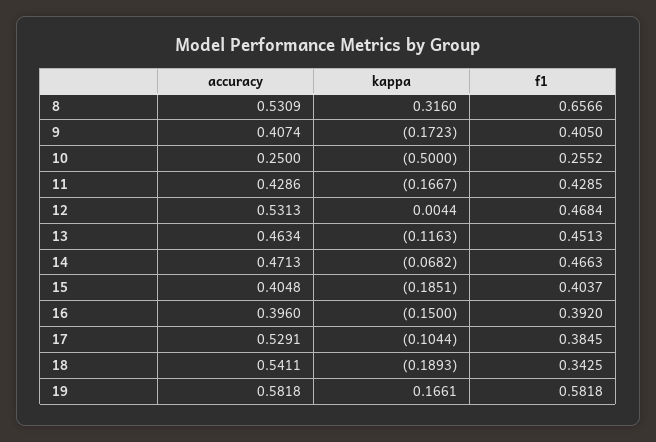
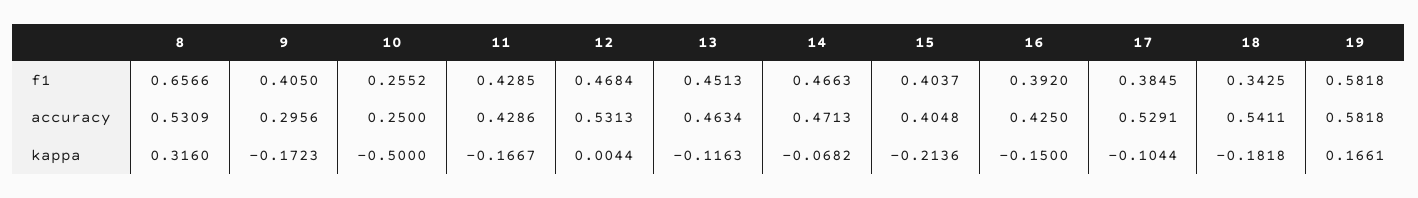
accuracy, 9: 0.4074 -> 0.2956
kappa, 15: -0.1851 -> -0.2136
accuracy, 16: 0.396 -> 0.425
kappa, 18: -0.1893 -> -0.1818

